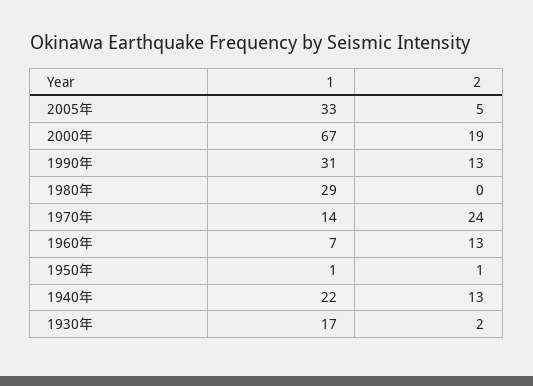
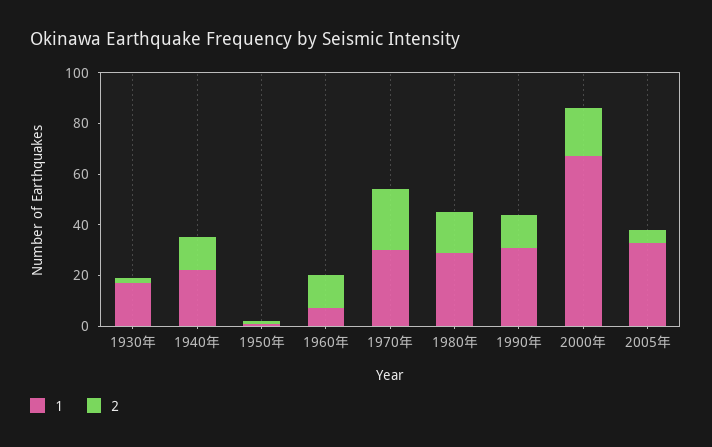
２, 1980年: 0 -> 15
１, 1970年: 14 -> 30

